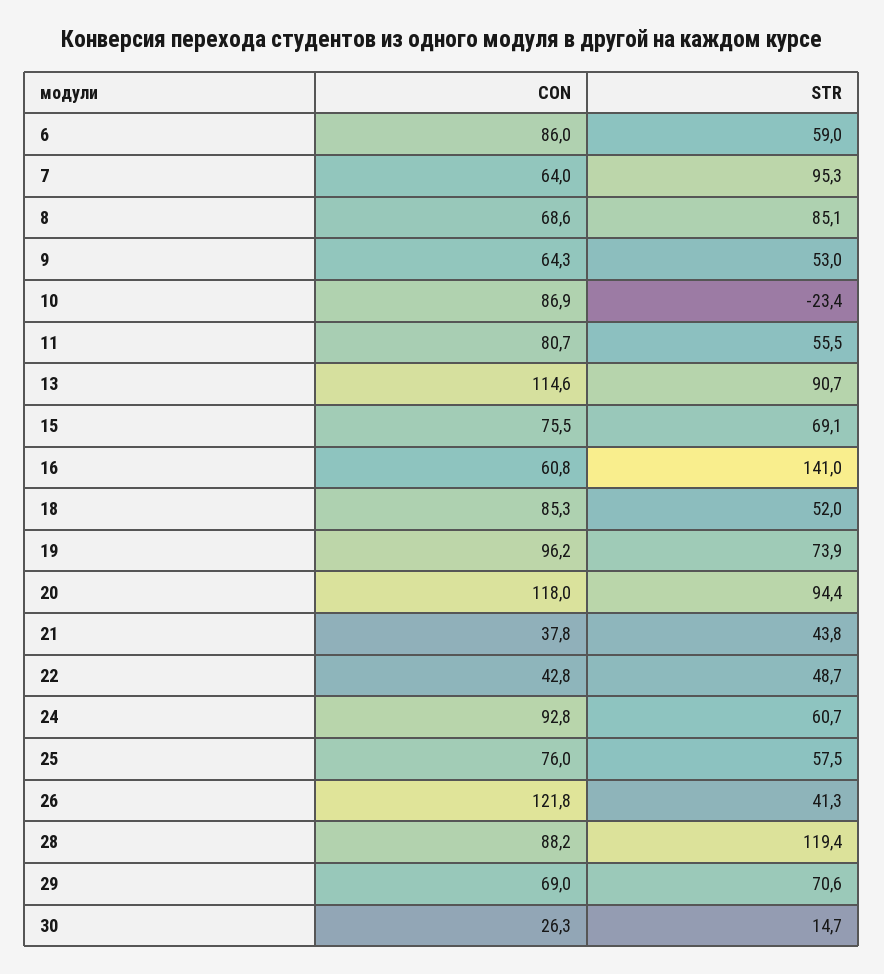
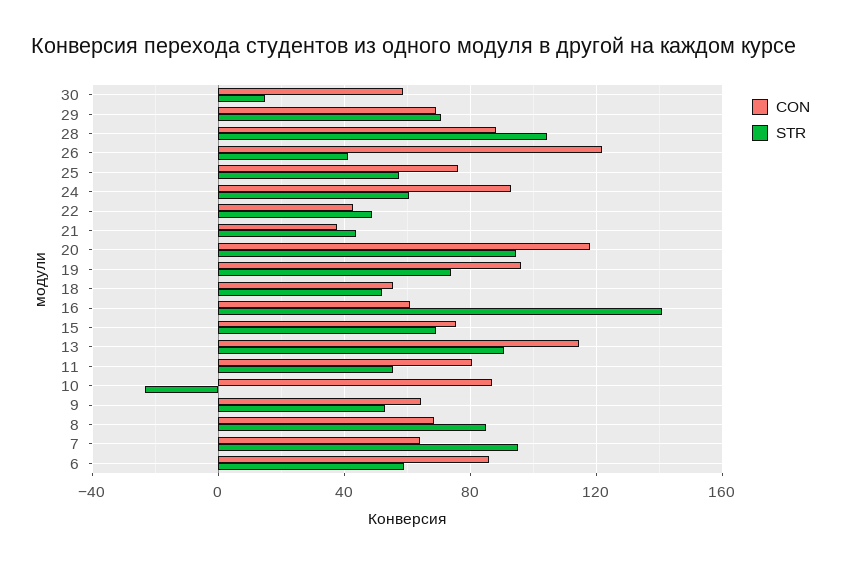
CON, 18: 85.3 -> 55
STR, 28: 119.4 -> 105
CON, 30: 26.3 -> 60

